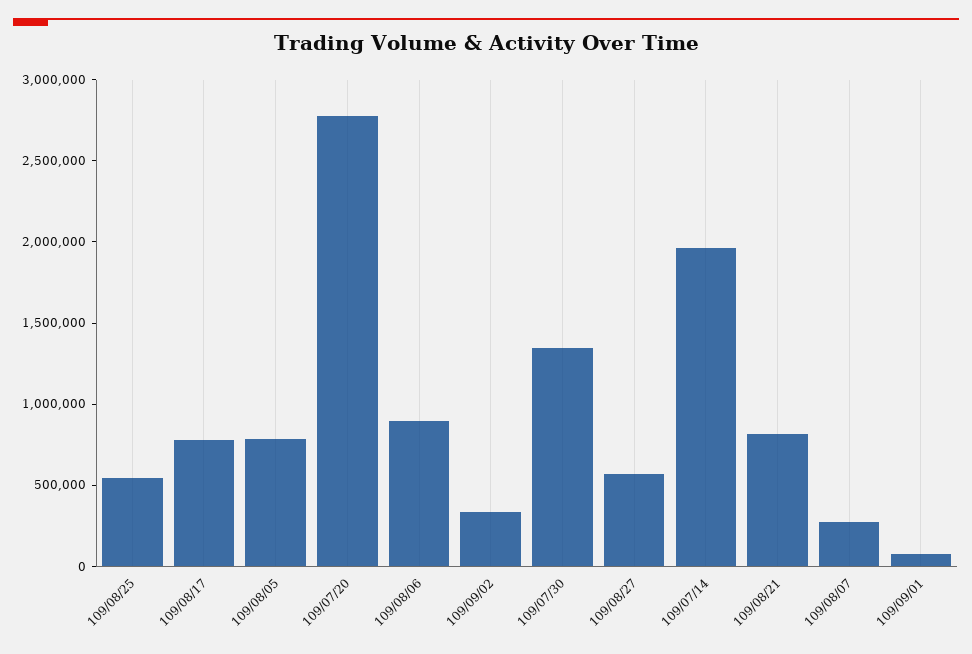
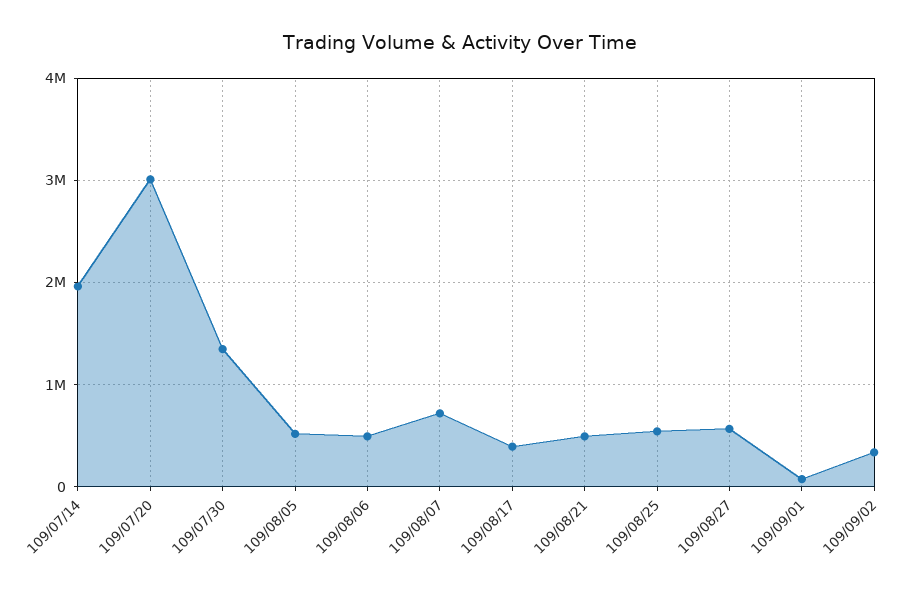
109/08/17: 800000 -> 400000
109/08/05: 800000 -> 500000
109/07/20: 2800000 -> 3000000
109/08/06: 900000 -> 500000
109/08/21: 800000 -> 500000
109/08/07: 300000 -> 700000

